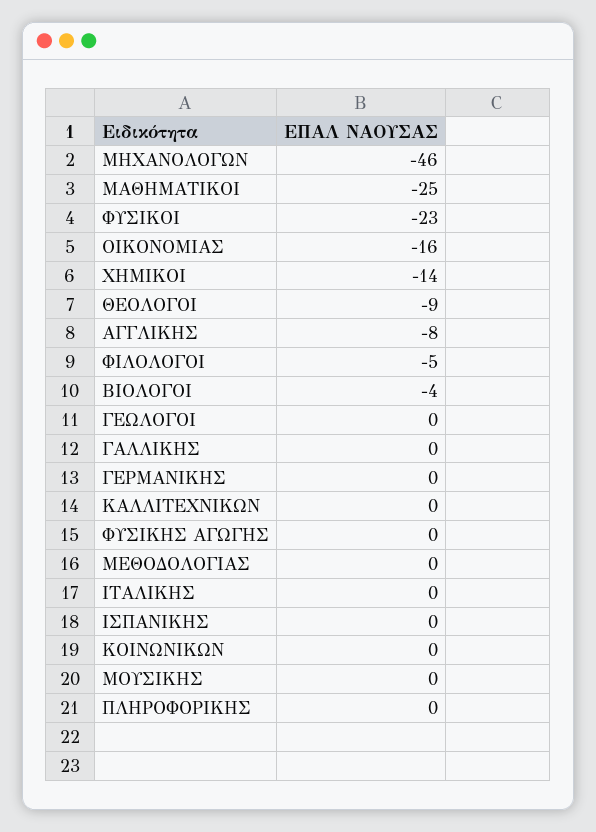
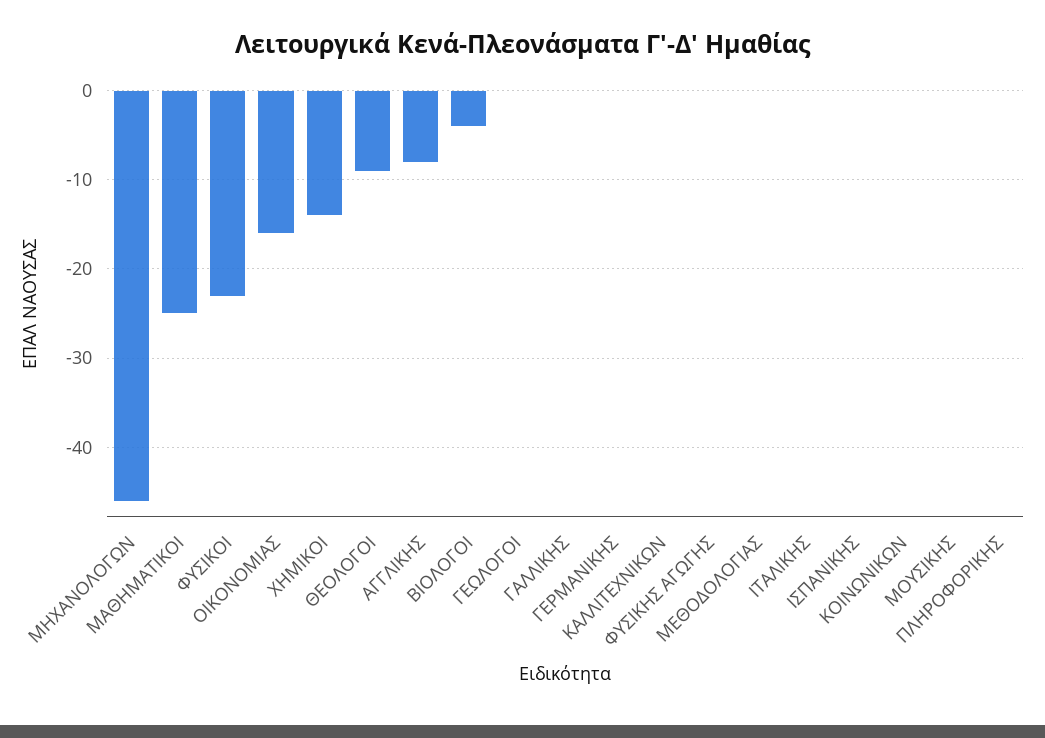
ΦΙΛΟΛΟΓΟΙ: -5 -> none

